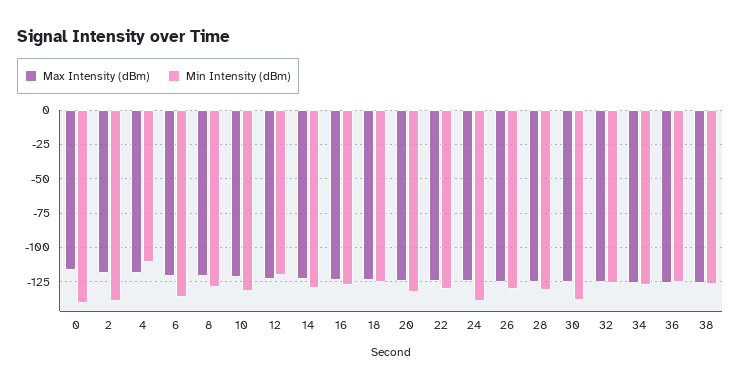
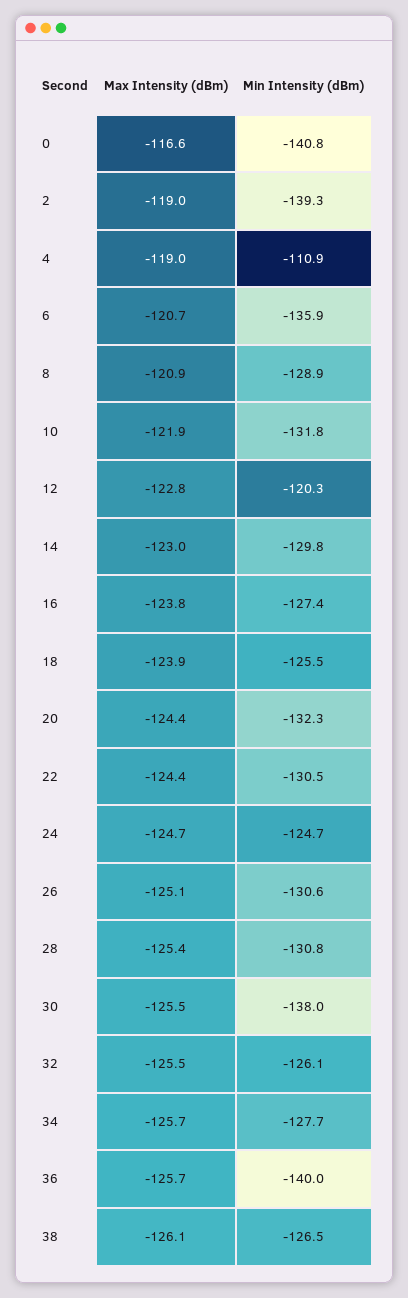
Min Intensity (dBm), 24: -140 -> -124.7
Min Intensity (dBm), 36: -125 -> -140

